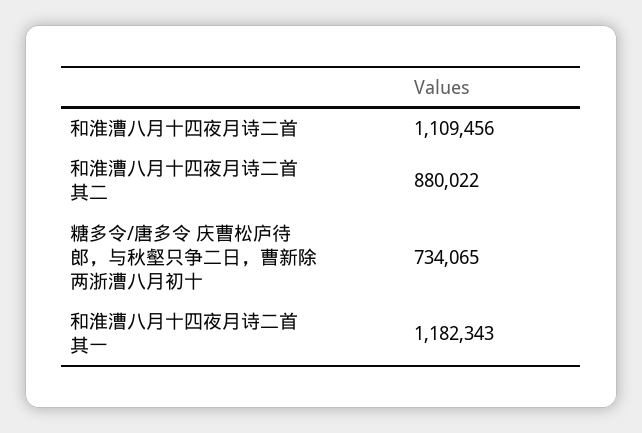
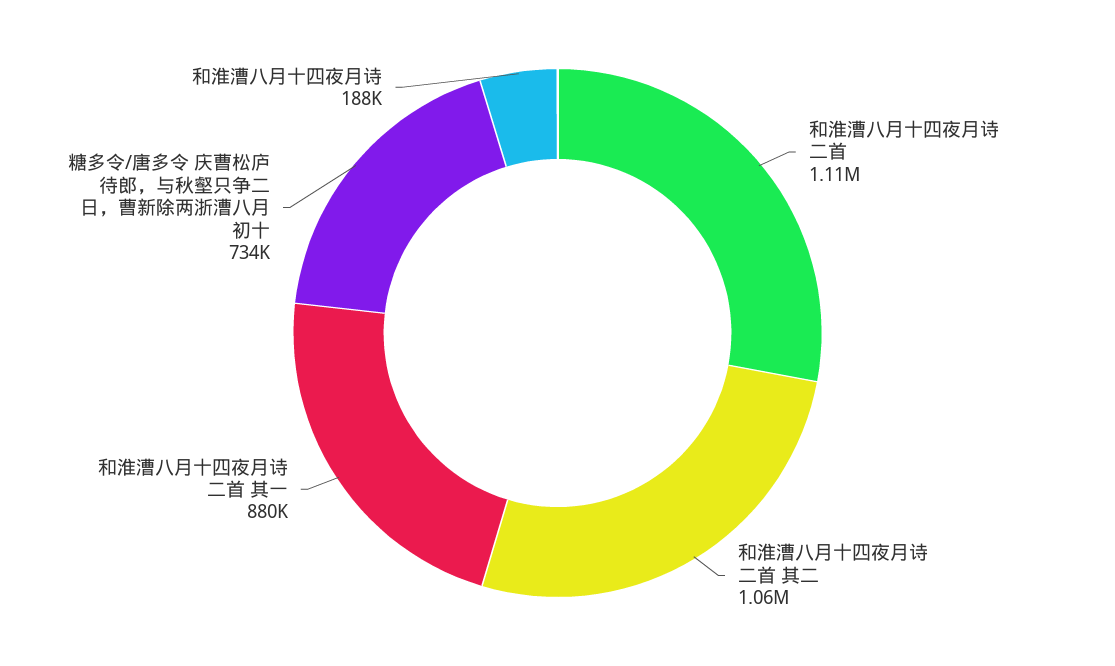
和淮漕八月十四夜月诗二首 其二: 880022 -> 1060000
和淮漕八月十四夜月诗二首 其一: 1182343 -> 880000
和淮漕八月十四夜月诗: none -> 188000

